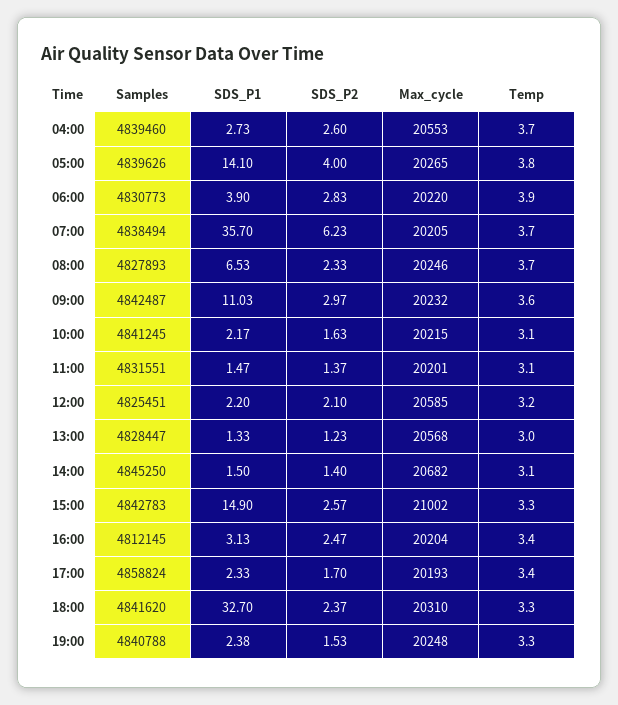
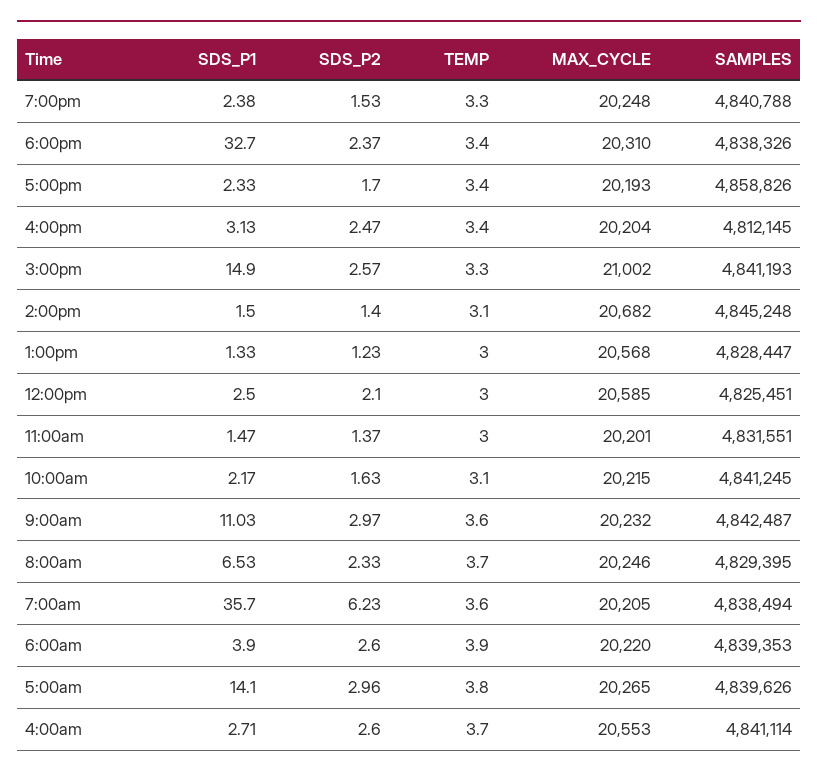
Samples, 04:00: 4839460 -> 4841114
SDS_P1, 04:00: 2.73 -> 2.71
SDS_P2, 05:00: 4 -> 2.96
Samples, 06:00: 4830773 -> 4839353
SDS_P2, 06:00: 2.83 -> 2.6
Temp, 07:00: 3.7 -> 3.6
Samples, 08:00: 4827893 -> 4829395
Temp, 11:00: 3.1 -> 3
SDS_P1, 12:00: 2.2 -> 2.5
Temp, 12:00: 3.2 -> 3
Samples, 14:00: 4845250 -> 4845248
Samples, 15:00: 4842783 -> 4841193
Samples, 17:00: 4858824 -> 4858826
Samples, 18:00: 4841620 -> 4838326
Temp, 18:00: 3.3 -> 3.4

